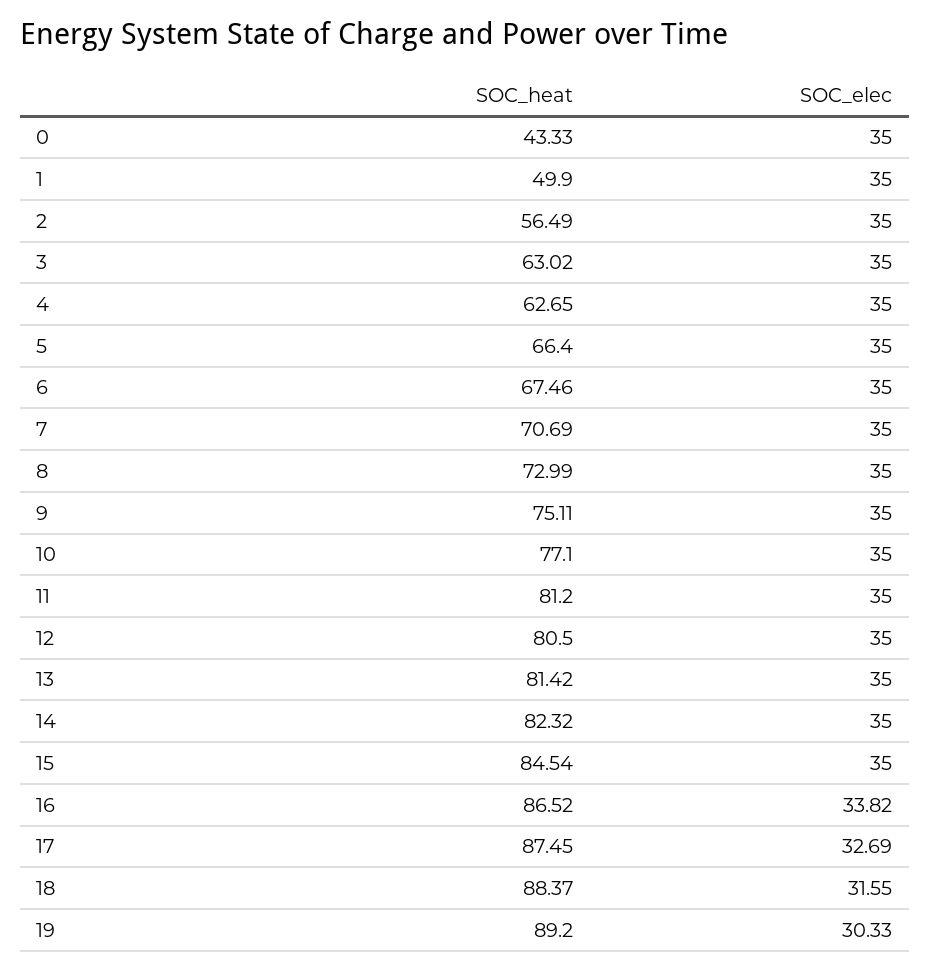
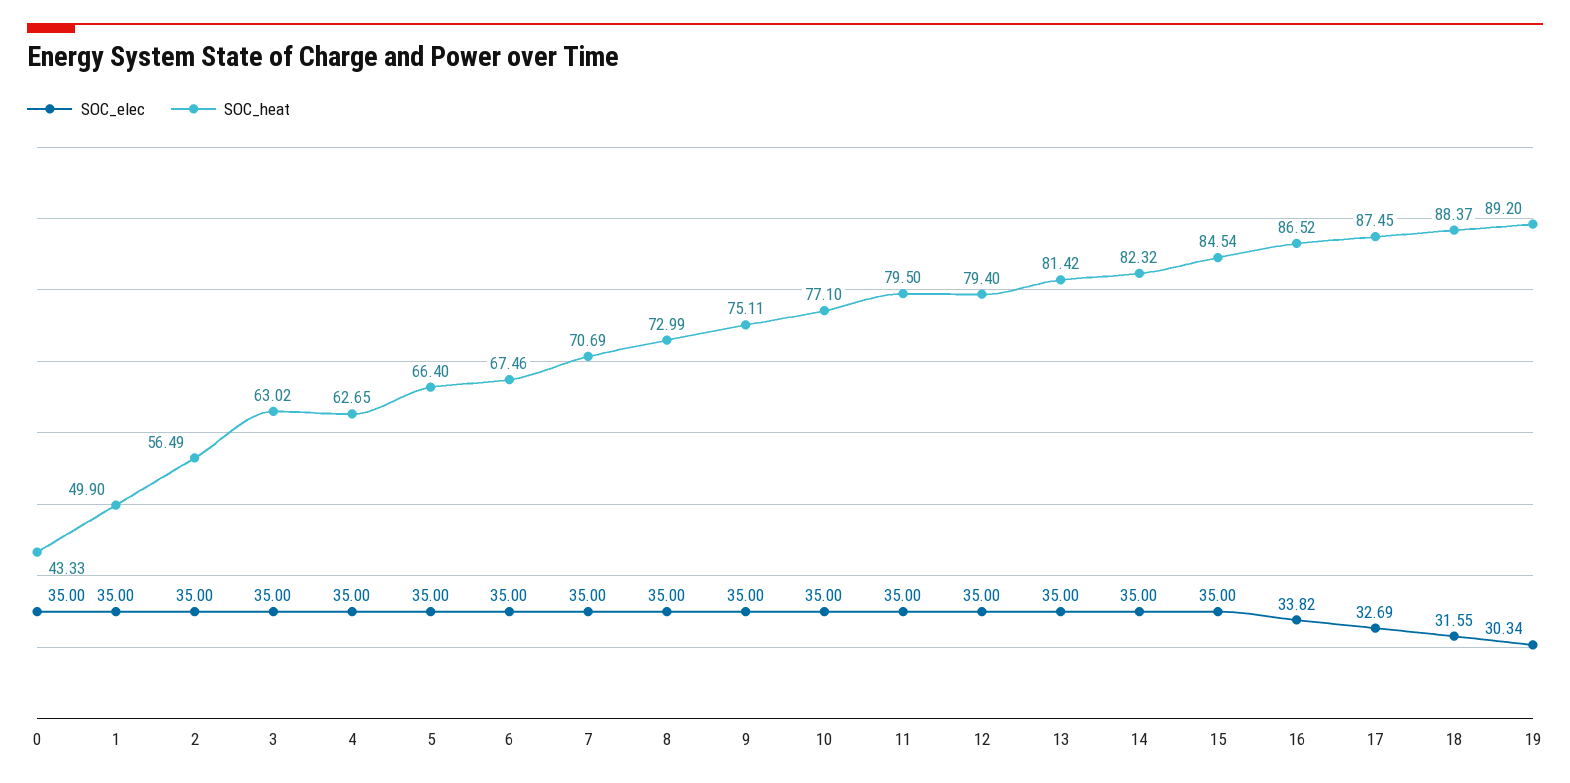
SOC_heat, 11: 81.2 -> 79.5
SOC_heat, 12: 80.5 -> 79.4
SOC_elec, 19: 30.33 -> 30.34

